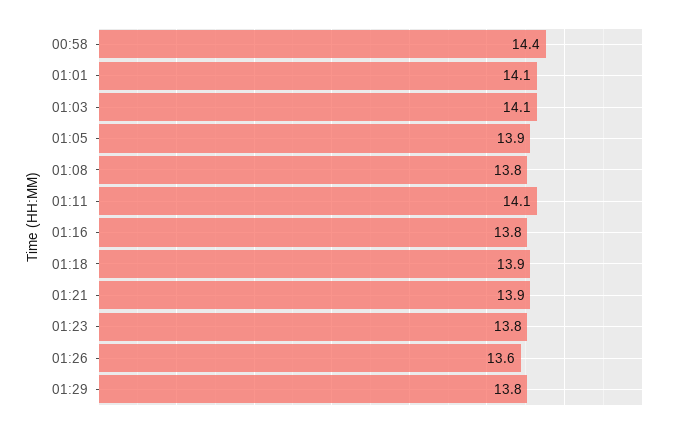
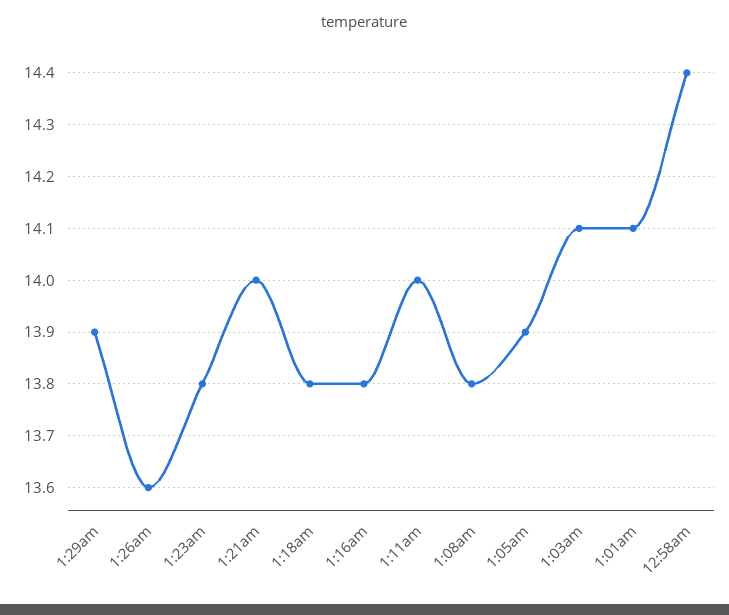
01:11: 14.1 -> 14
01:18: 13.9 -> 13.8
01:21: 13.9 -> 14
01:29: 13.8 -> 13.9

